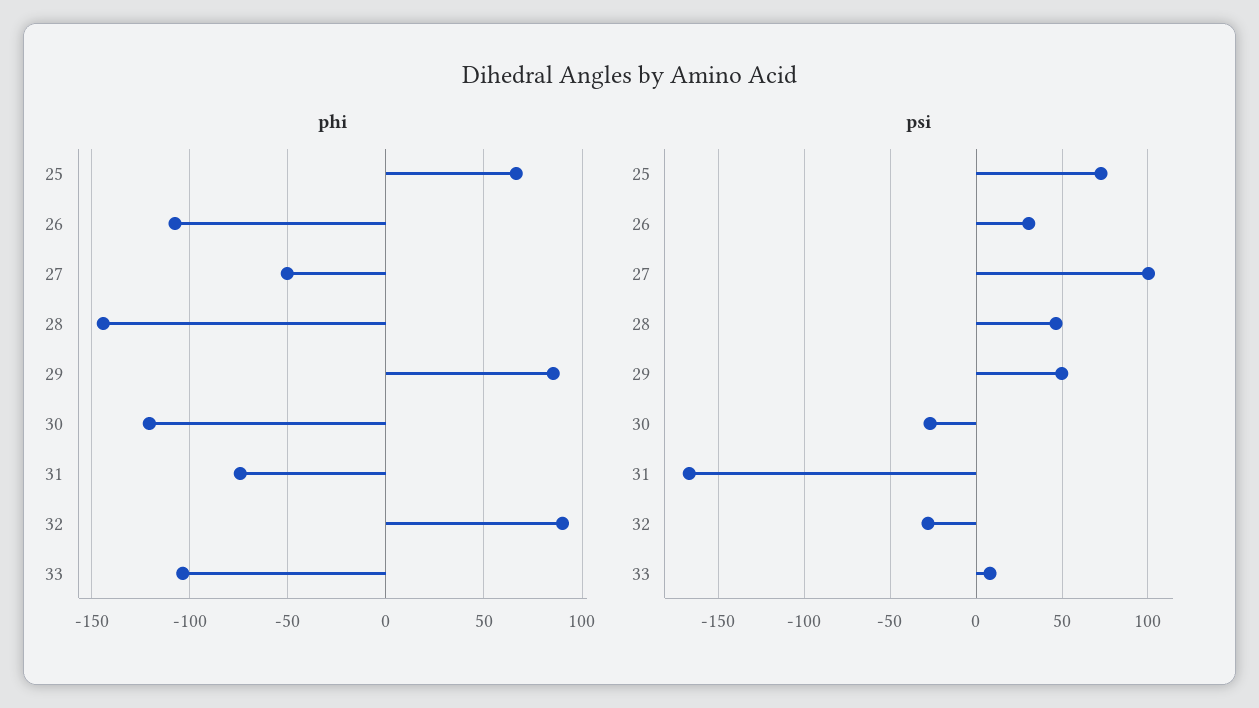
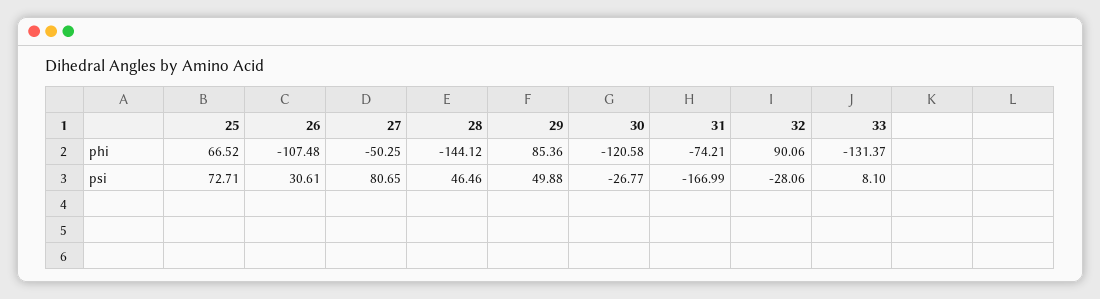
phi, 33: -105 -> -131.37
psi, 27: 100 -> 80.65

